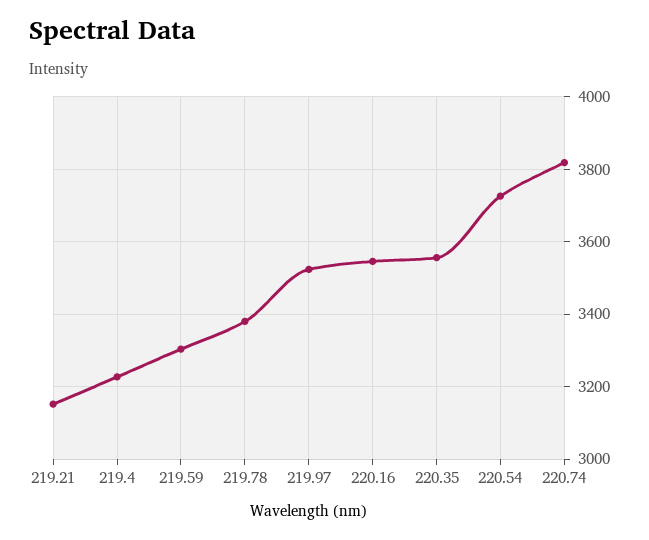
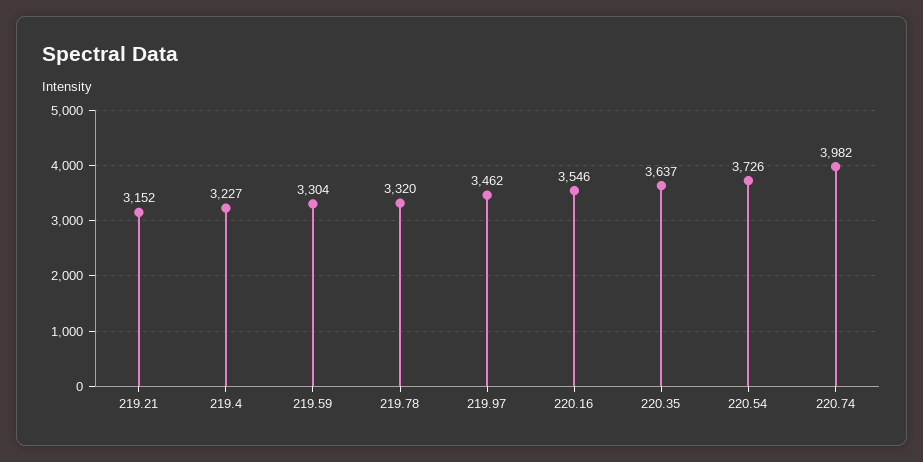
219.78: 3380 -> 3320
219.97: 3520 -> 3462
220.35: 3560 -> 3637
220.74: 3820 -> 3982

